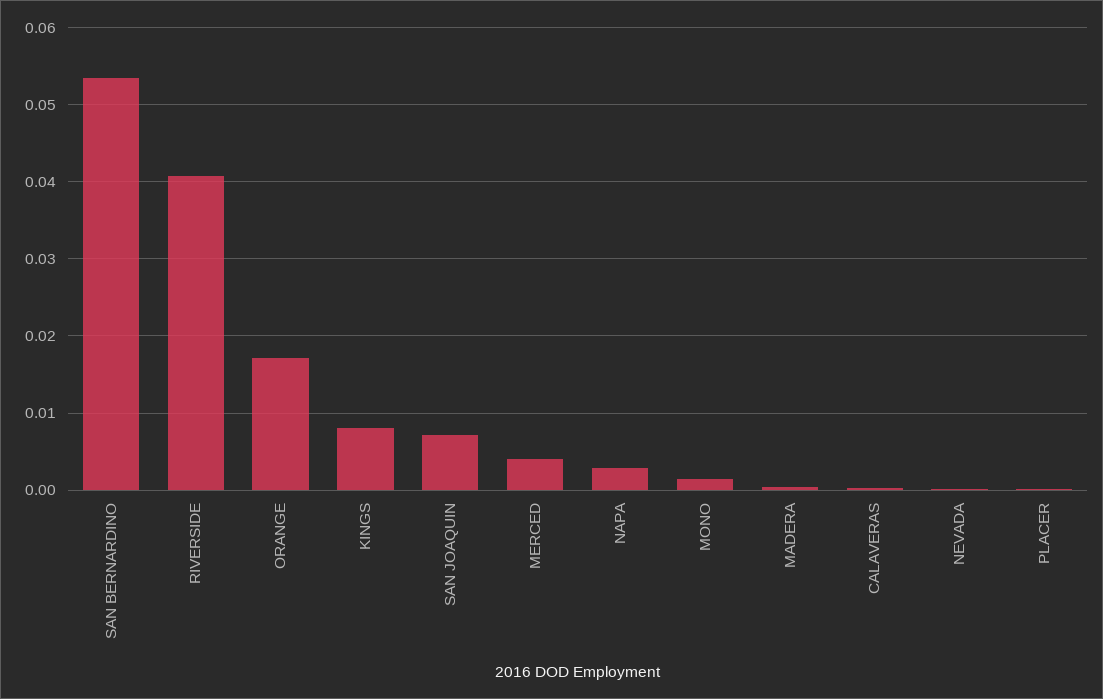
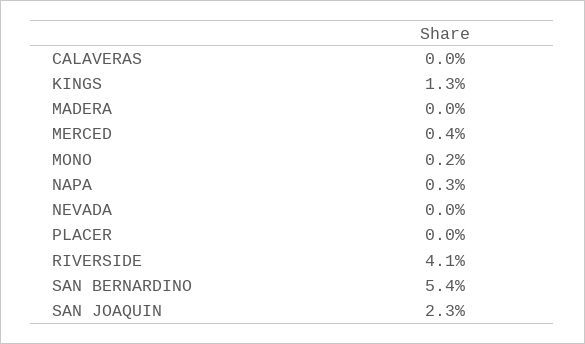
ORANGE: 0.017 -> none
KINGS: 0.008 -> 0.013
SAN JOAQUIN: 0.007 -> 0.023

